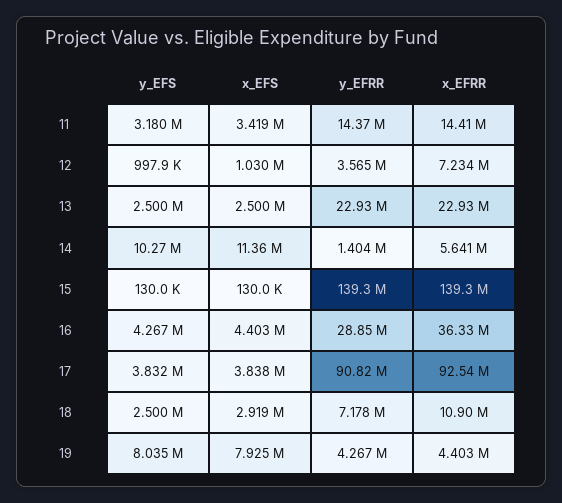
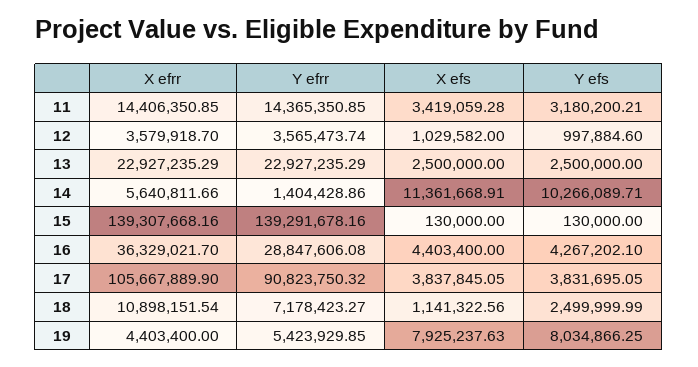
x_EFRR, 12: 7234000 -> 3579918.7
x_EFRR, 17: 92540000 -> 105667889.9
x_EFS, 18: 2919000 -> 1141322.56
y_EFRR, 19: 4267000 -> 5423929.85

